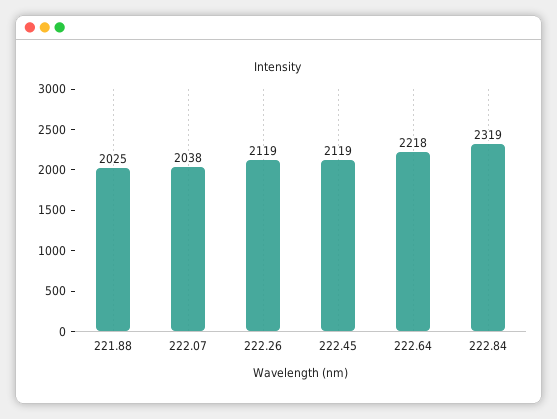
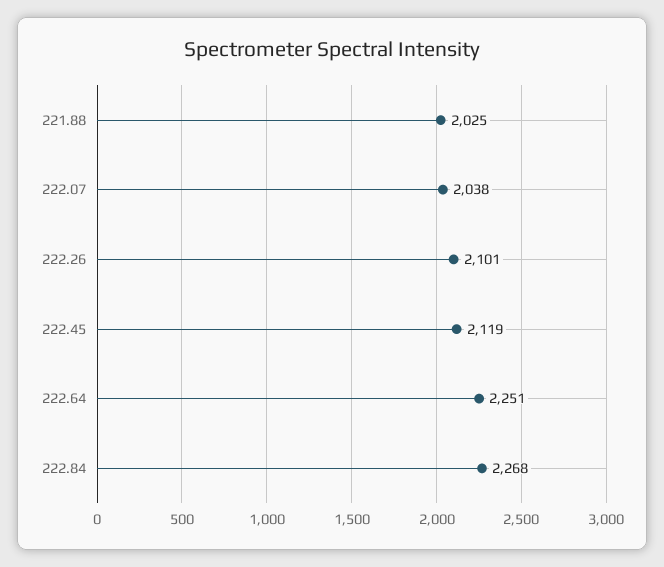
222.26: 2119 -> 2101
222.64: 2218 -> 2251
222.84: 2319 -> 2268

